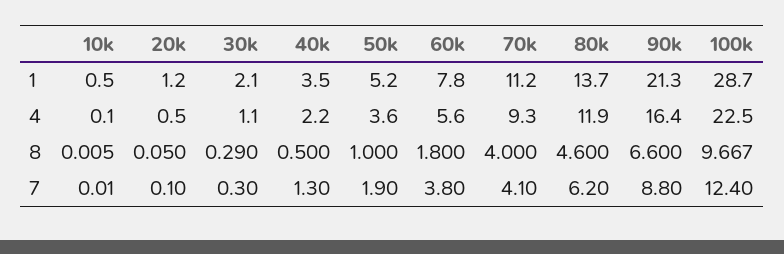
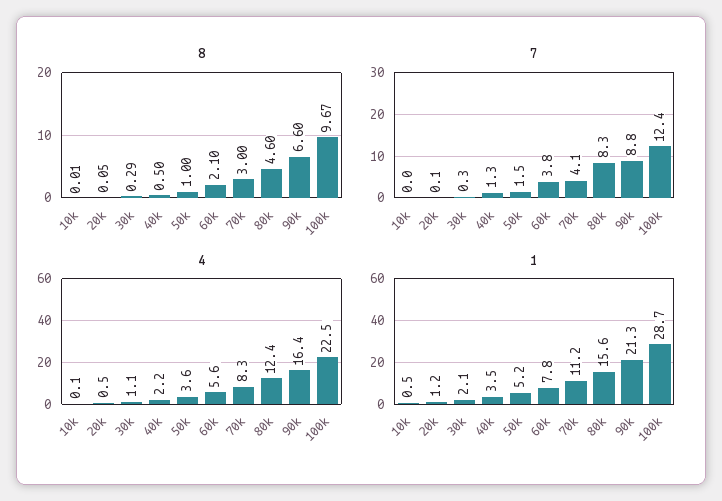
1, 80k: 13.7 -> 15.6
4, 70k: 9.3 -> 8.3
4, 80k: 11.9 -> 12.4
8, 60k: 1.8 -> 2.1
8, 70k: 4 -> 3
7, 50k: 1.9 -> 1.5
7, 80k: 6.2 -> 8.3

